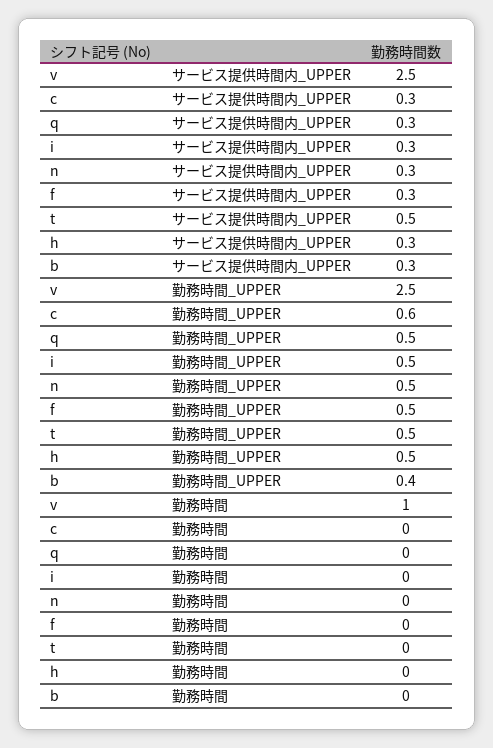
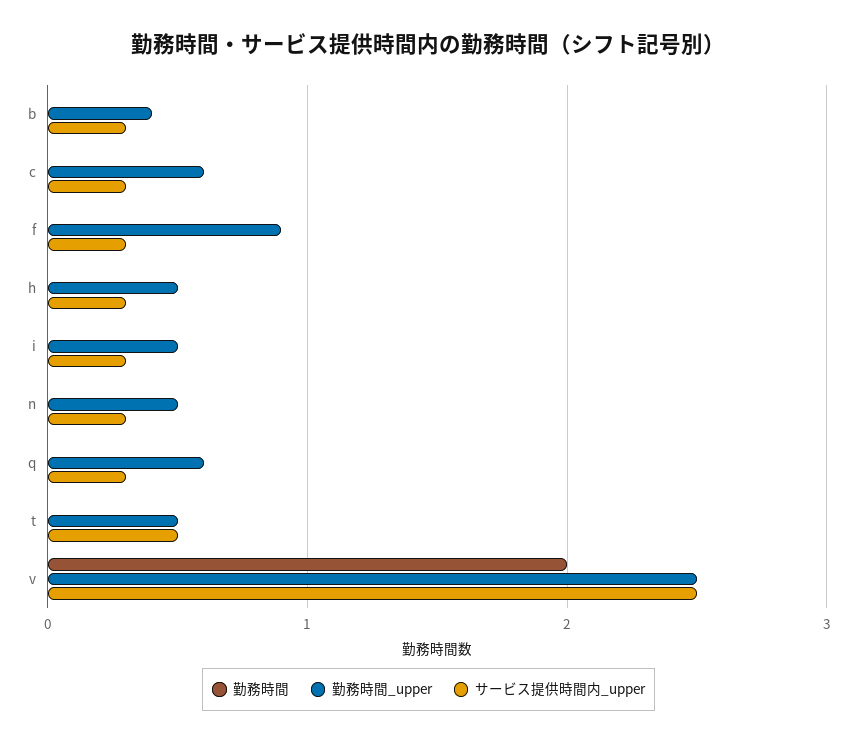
勤務時間_UPPER, q: 0.5 -> 0.6
勤務時間_UPPER, f: 0.5 -> 0.9
勤務時間, v: 1 -> 2

